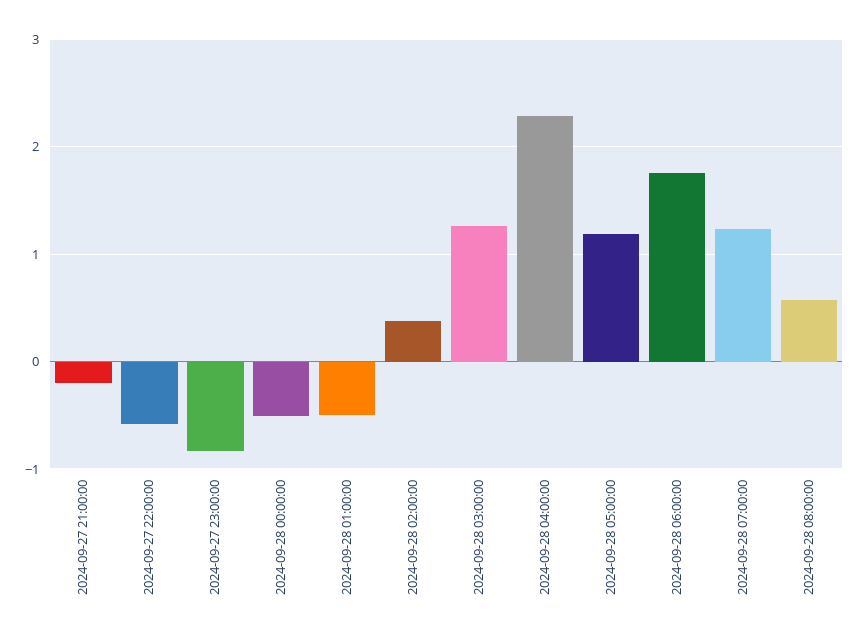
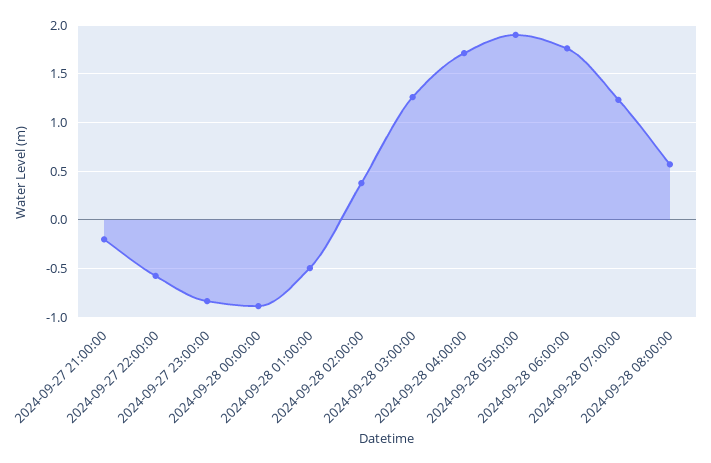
2024-09-28 00:00:00: -0.5 -> -0.9
2024-09-28 04:00:00: 2.3 -> 1.7
2024-09-28 05:00:00: 1.2 -> 1.9

